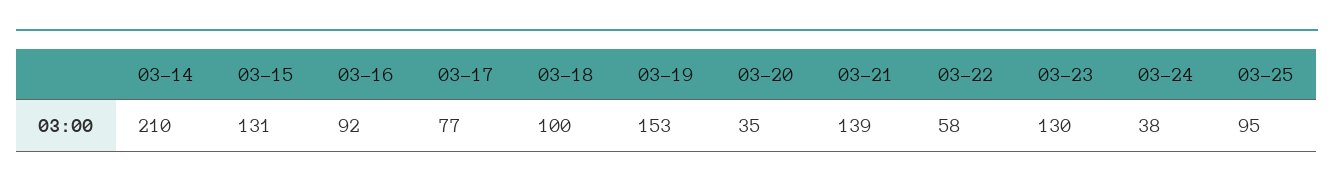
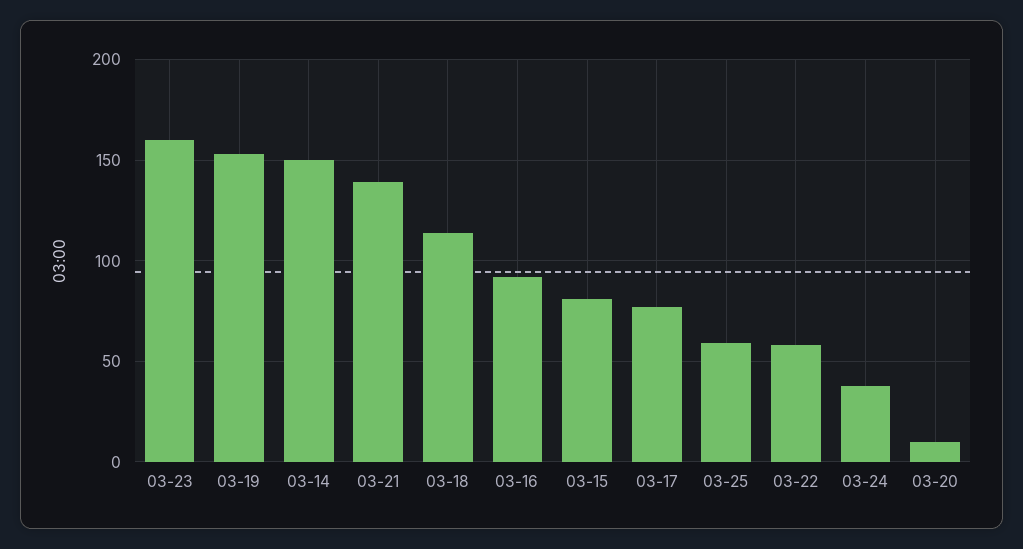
03-14: 210 -> 150
03-15: 131 -> 80
03-18: 100 -> 115
03-20: 35 -> 10
03-23: 130 -> 160
03-25: 95 -> 60

